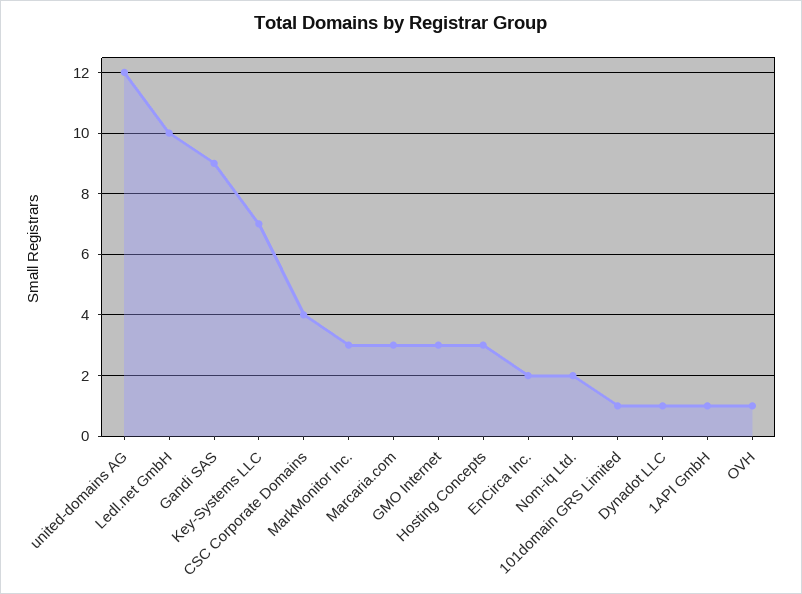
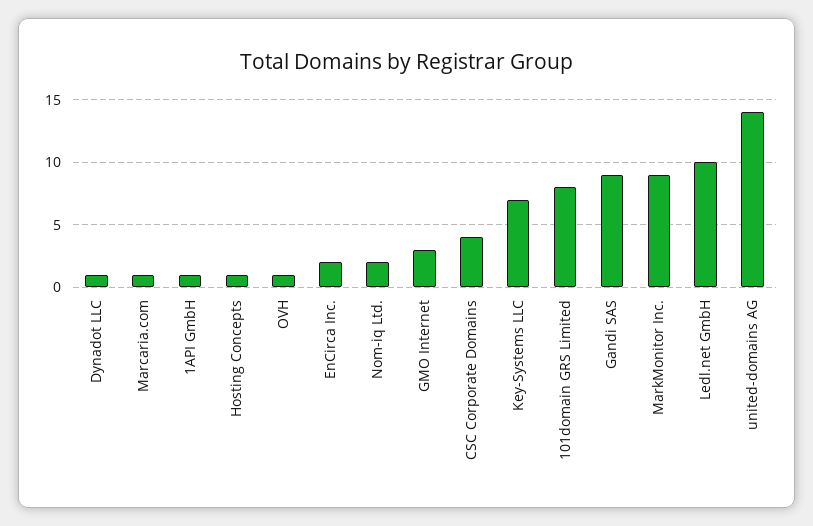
united-domains AG: 12 -> 14
MarkMonitor Inc.: 3 -> 9
Marcaria.com: 3 -> 1
Hosting Concepts: 3 -> 1
101domain GRS Limited: 1 -> 8

